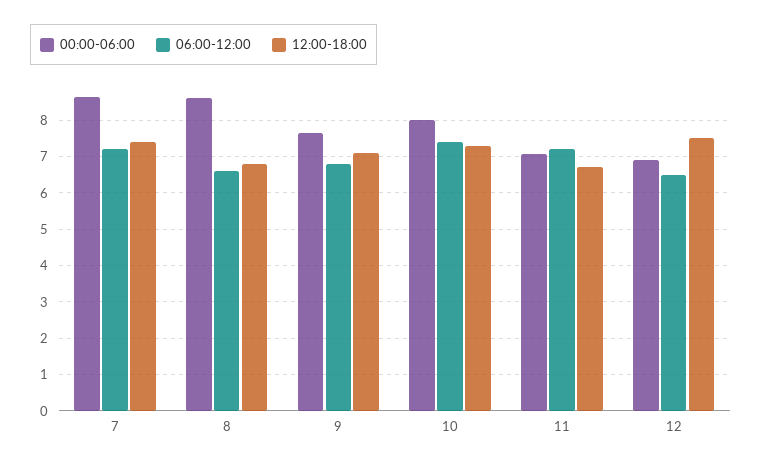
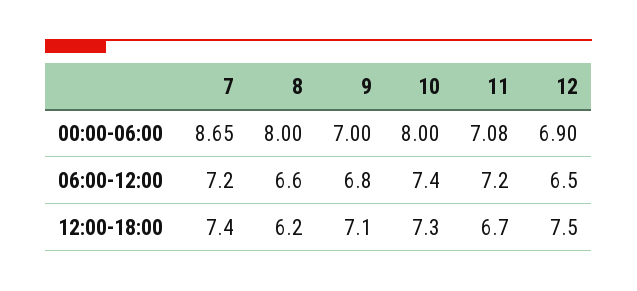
00:00-06:00, 8: 8.6 -> 8
12:00-18:00, 8: 6.8 -> 6.2
00:00-06:00, 9: 7.6 -> 7

